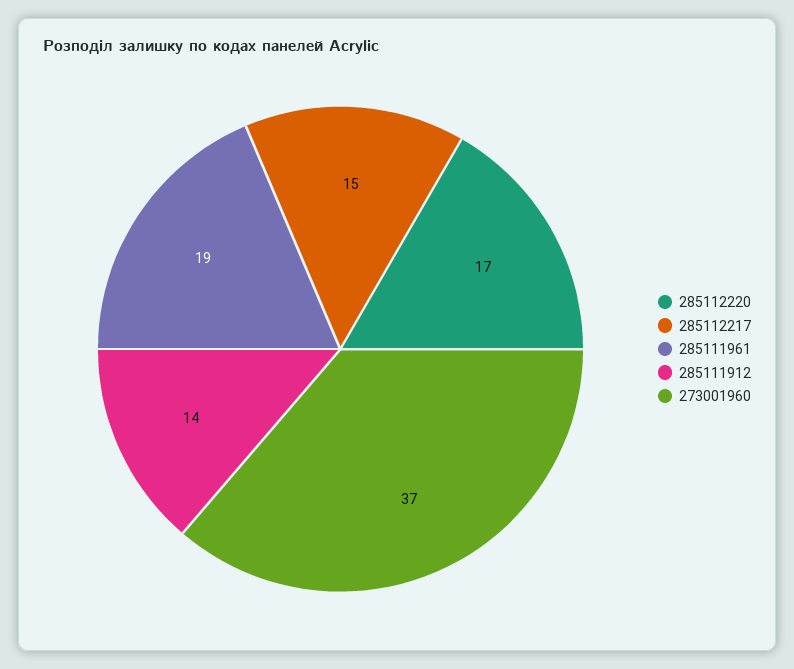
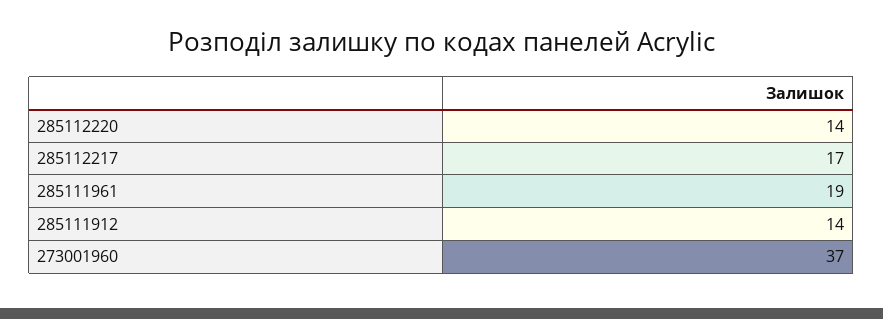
285112220: 17 -> 14
285112217: 15 -> 17

